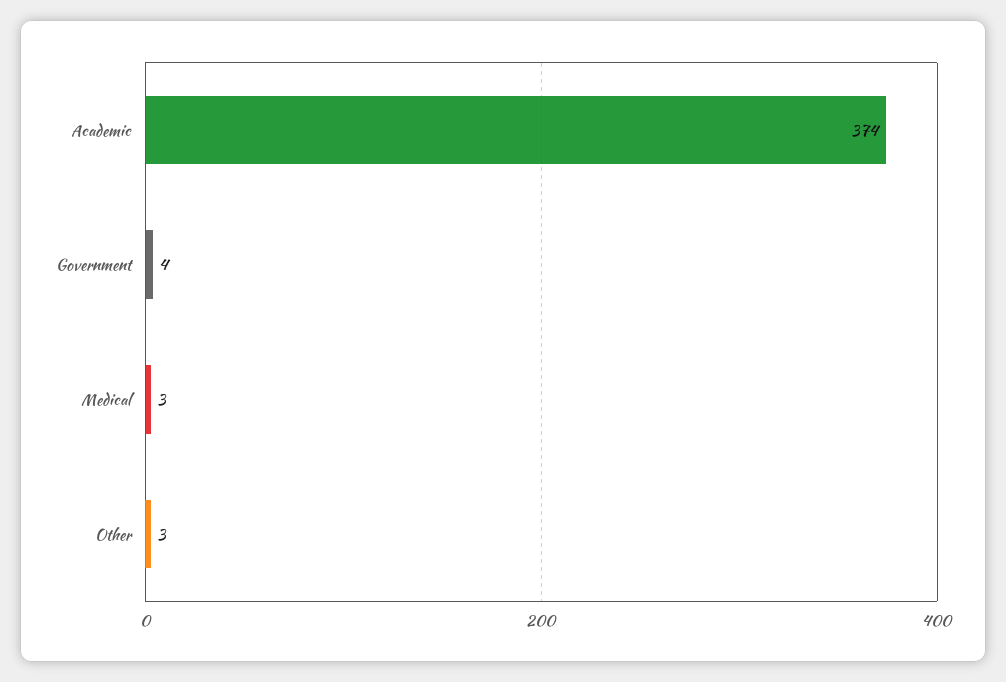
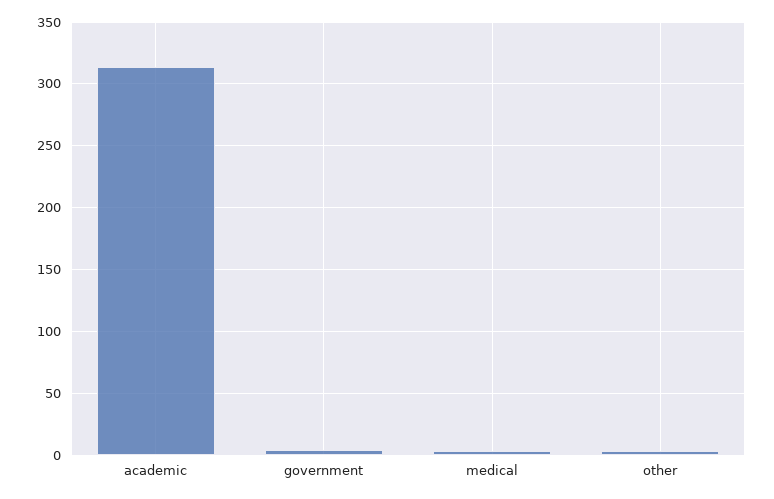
Academic: 374 -> 315

